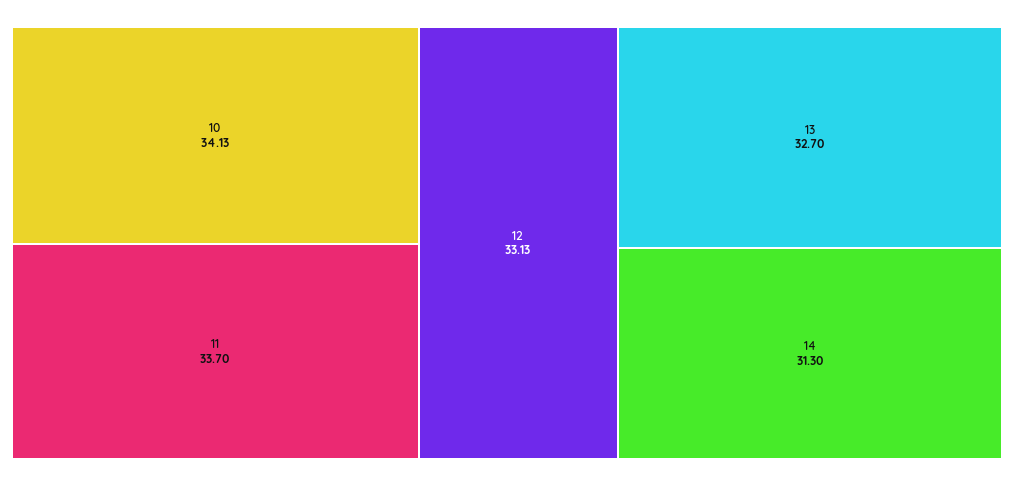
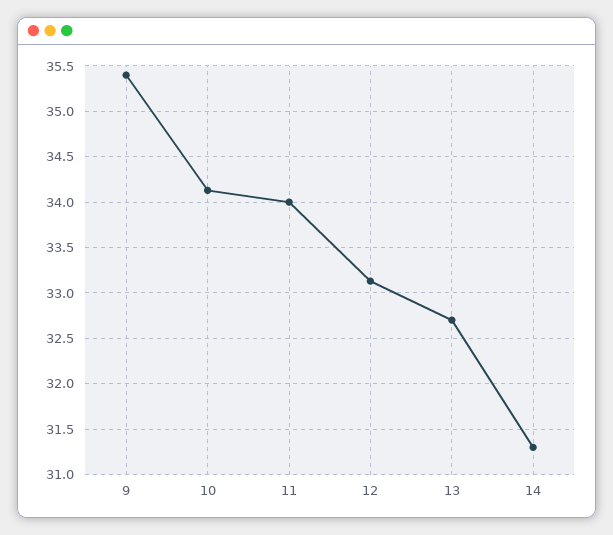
11: 33.7 -> 34
9: none -> 35.4

